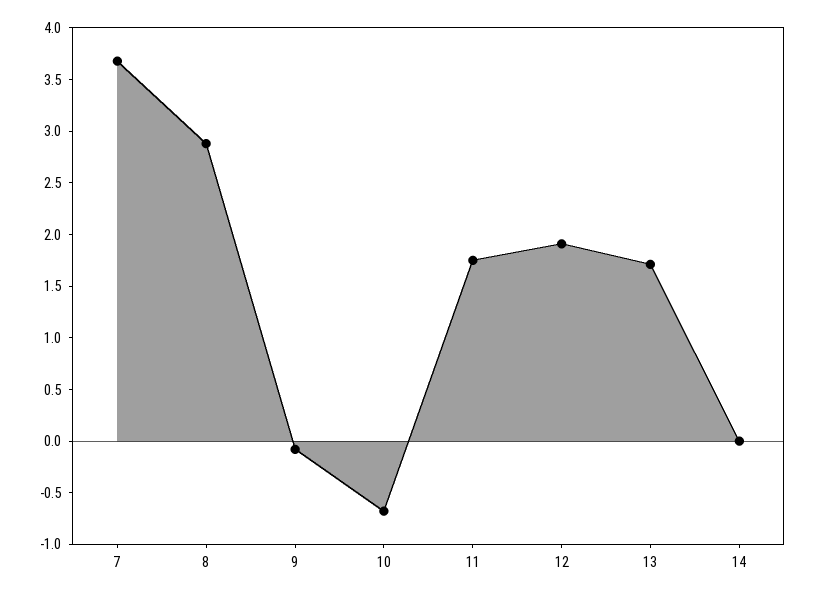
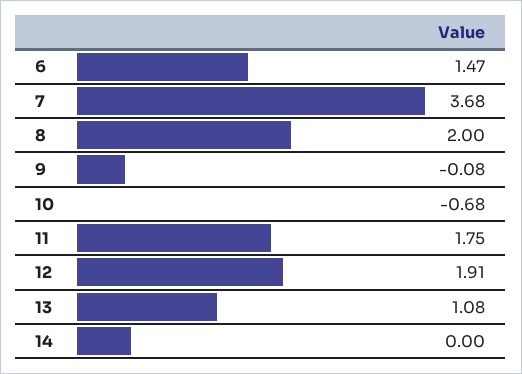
8: 2.9 -> 2
13: 1.7 -> 1.08
6: none -> 1.47

